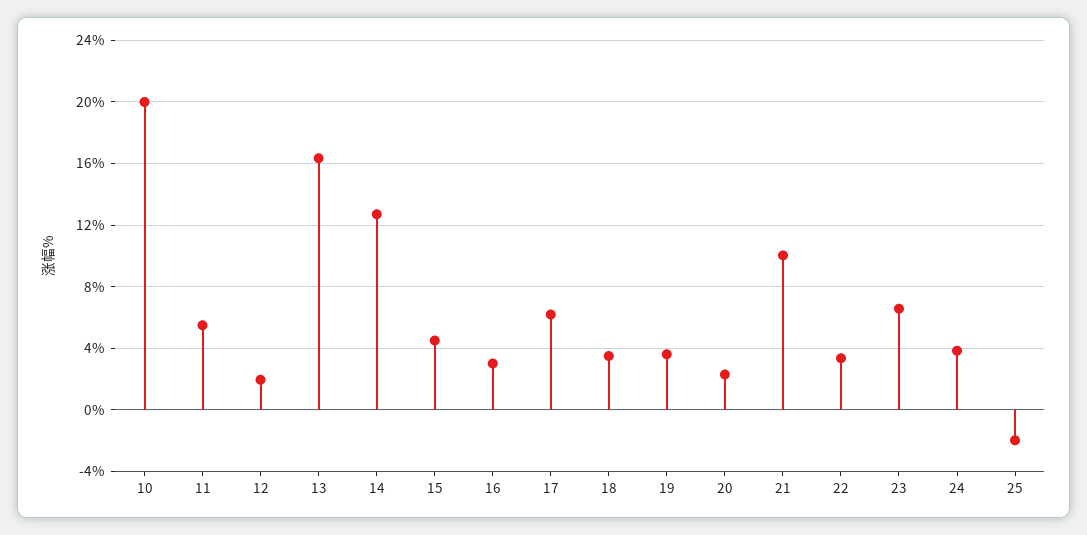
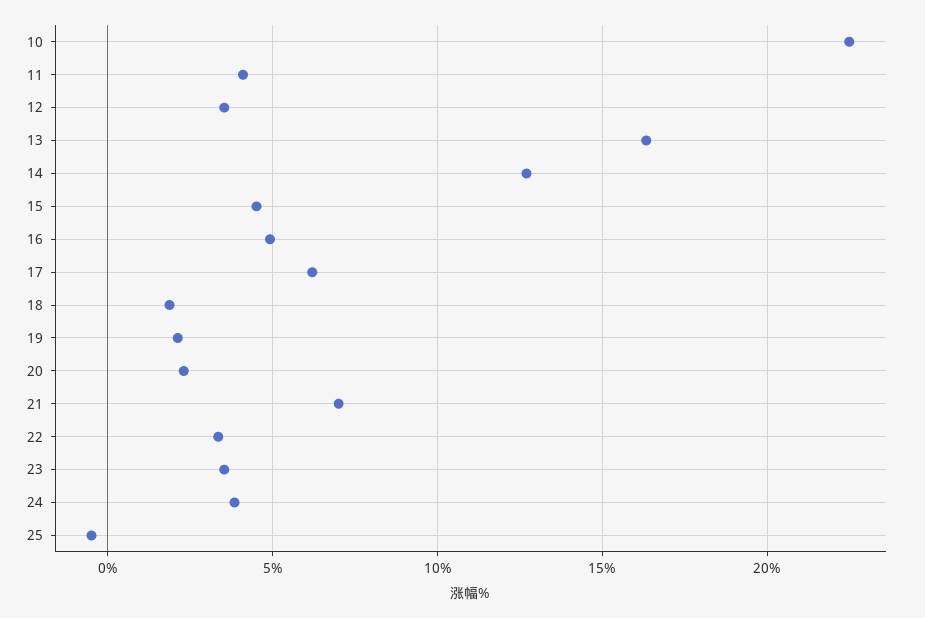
10: 20 -> 22.5
11: 5.5 -> 4
12: 2 -> 3.5
16: 3 -> 5
18: 3.5 -> 2
19: 3.5 -> 2
21: 10 -> 7
23: 6.5 -> 3.5
25: -2 -> -0.5

